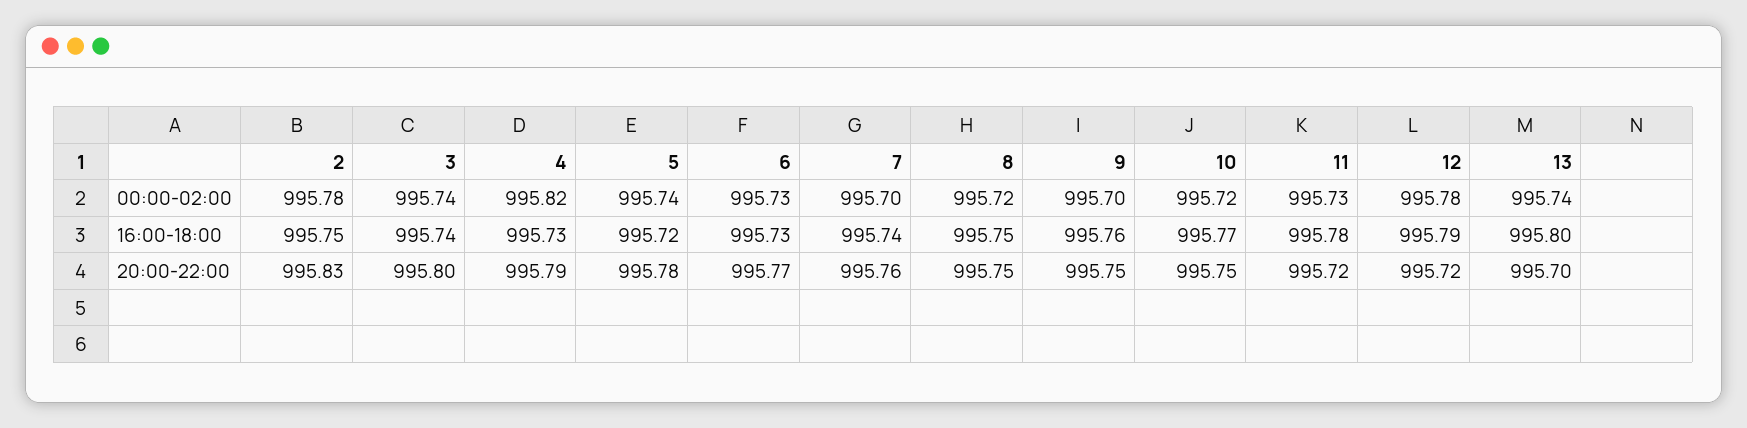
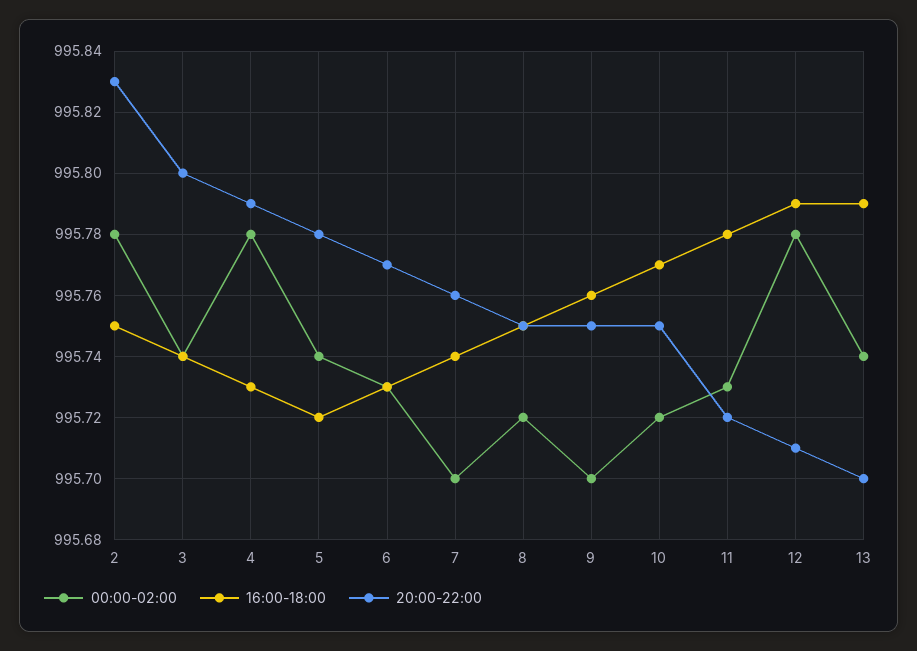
00:00-02:00, 4: 995.82 -> 995.78
16:00-18:00, 13: 995.8 -> 995.79
20:00-22:00, 12: 995.72 -> 995.71

